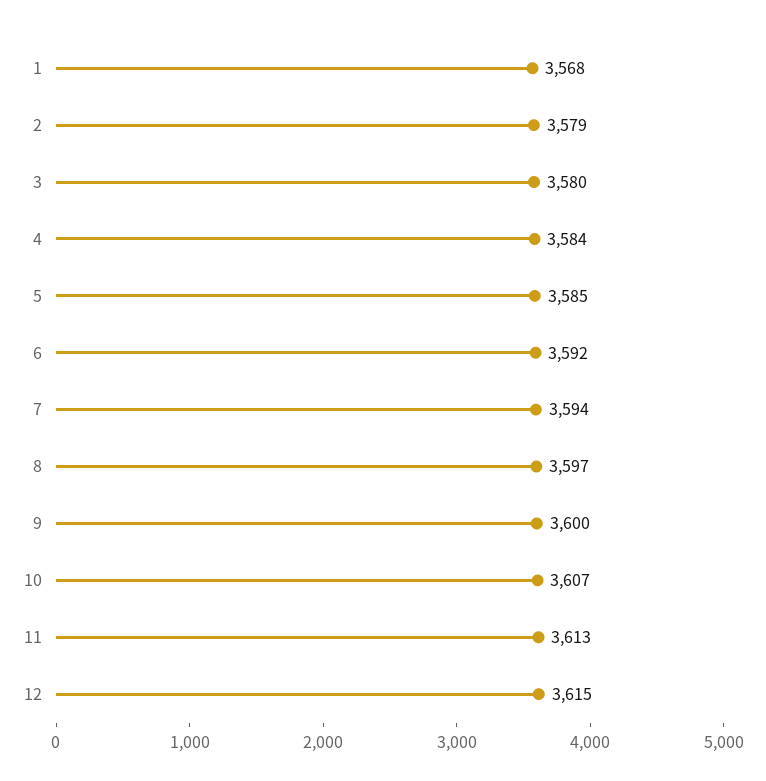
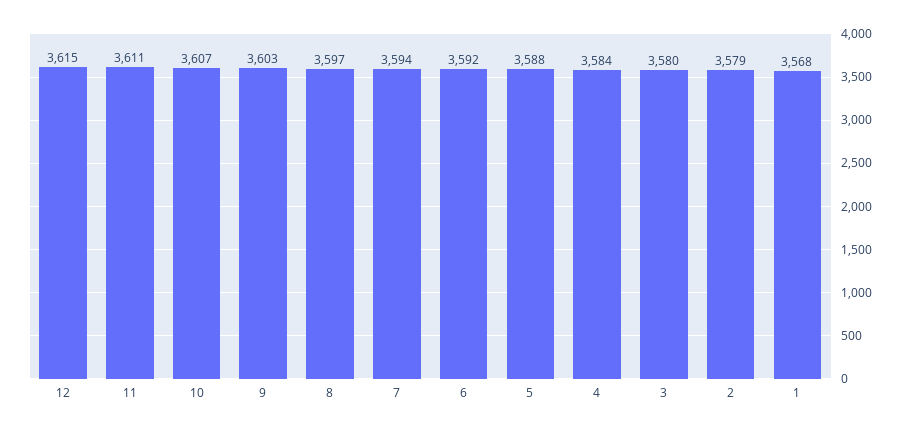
5: 3585 -> 3588
9: 3600 -> 3603
11: 3613 -> 3611

